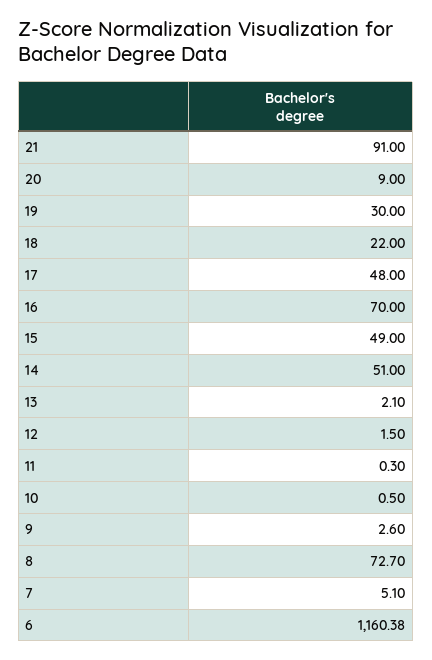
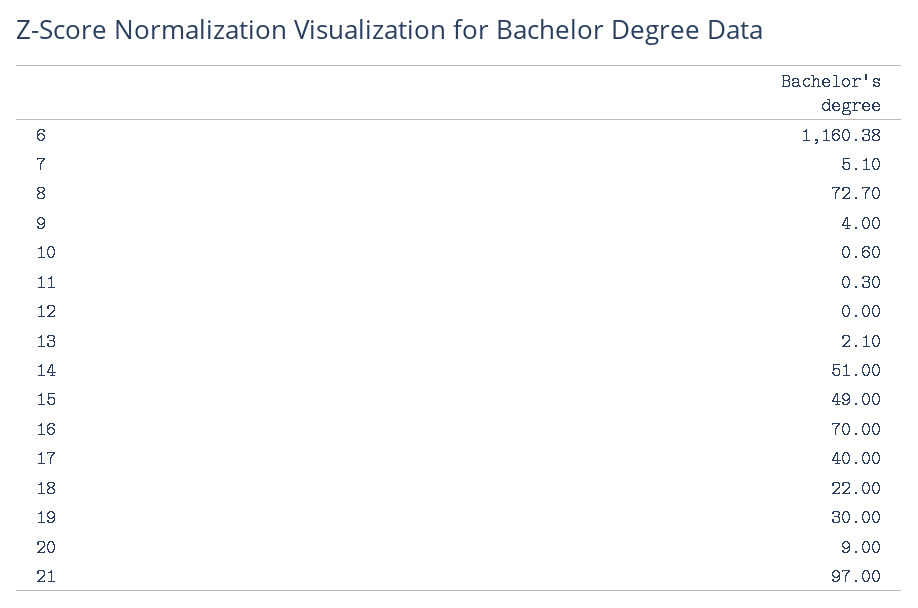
21: 91 -> 97
17: 48 -> 40
12: 1.5 -> 0
10: 0.5 -> 0.6
9: 2.6 -> 4

